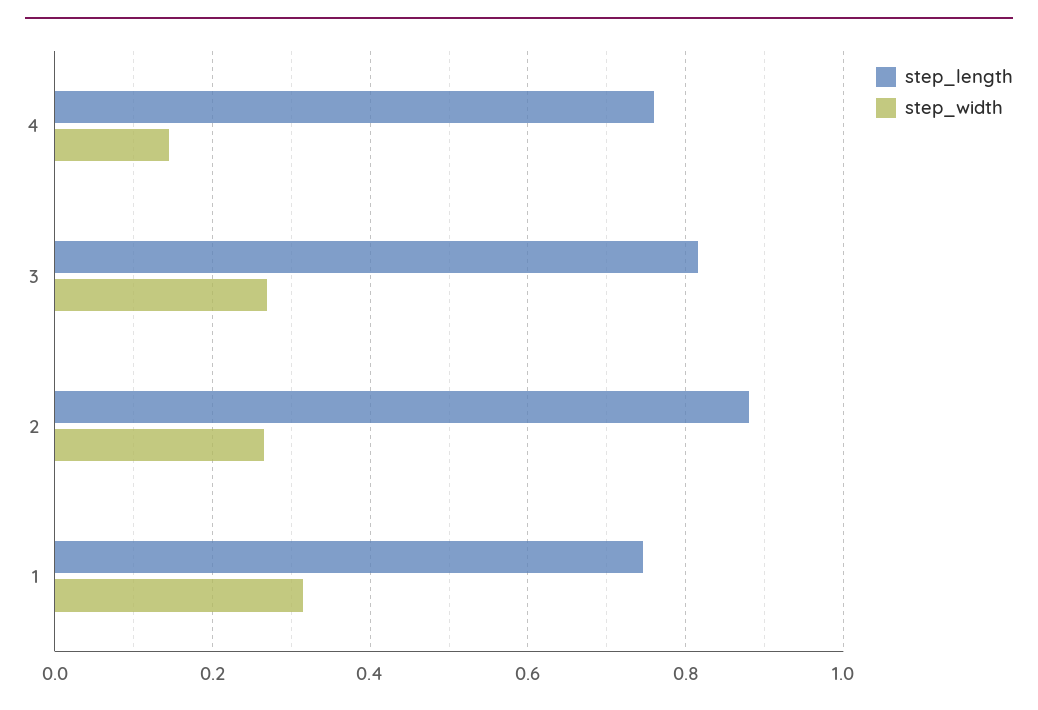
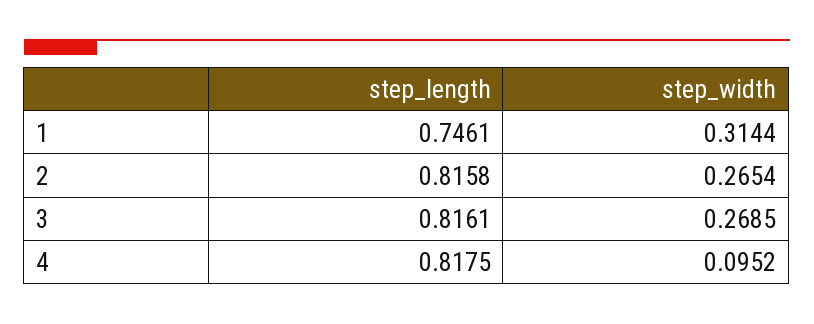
step_length, 4: 0.76 -> 0.8175
step_width, 4: 0.14 -> 0.0952
step_length, 2: 0.88 -> 0.8158

